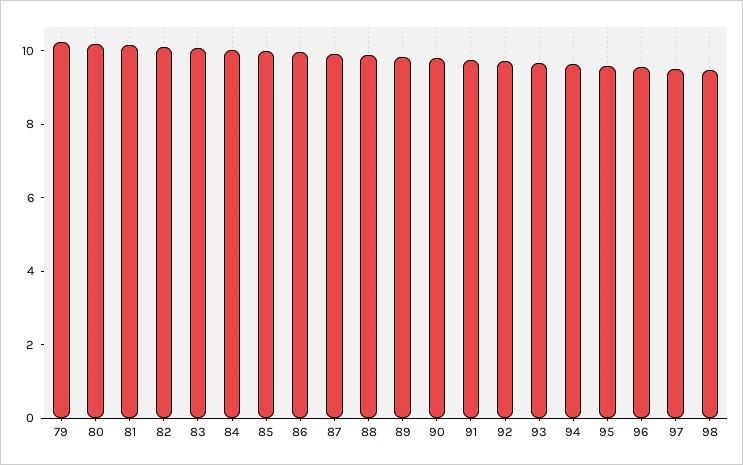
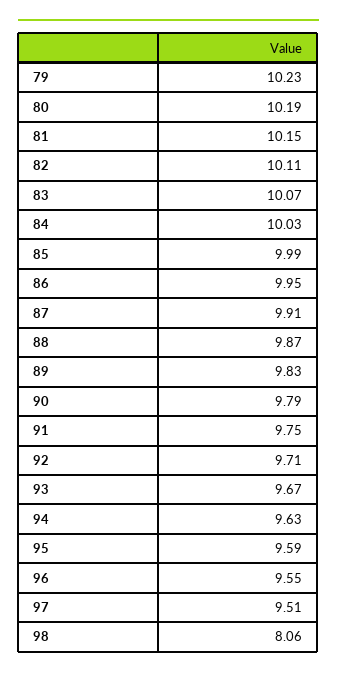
98: 9.5 -> 8.06

